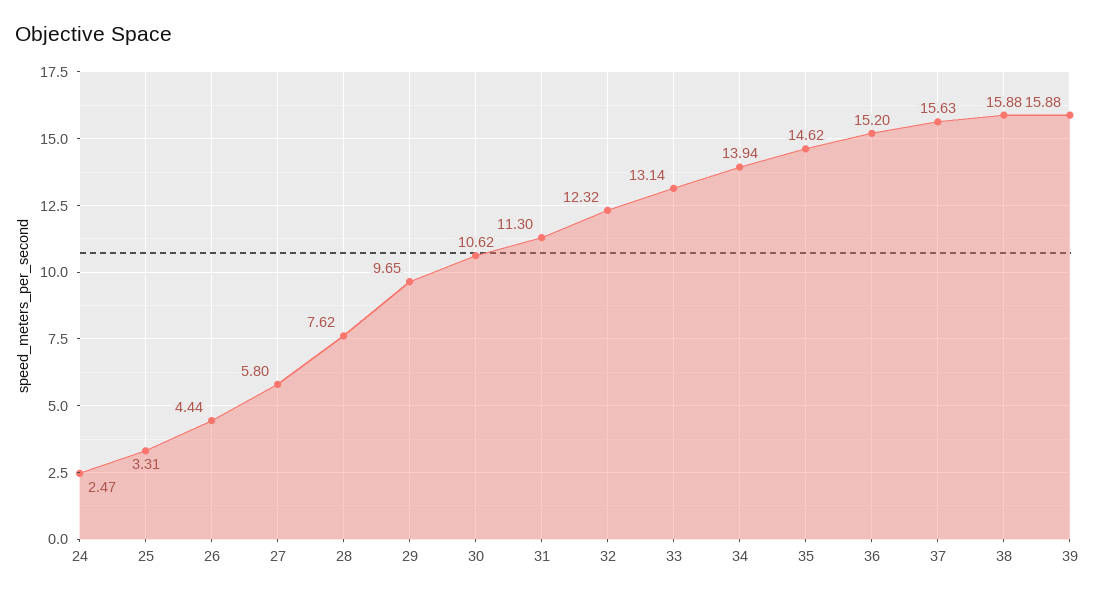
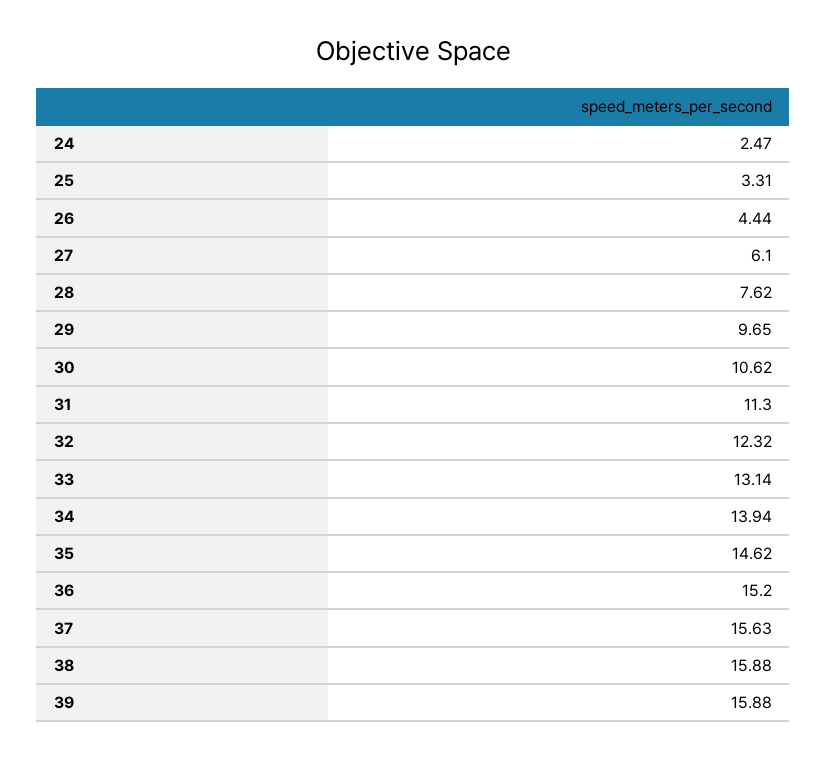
27: 5.8 -> 6.1

